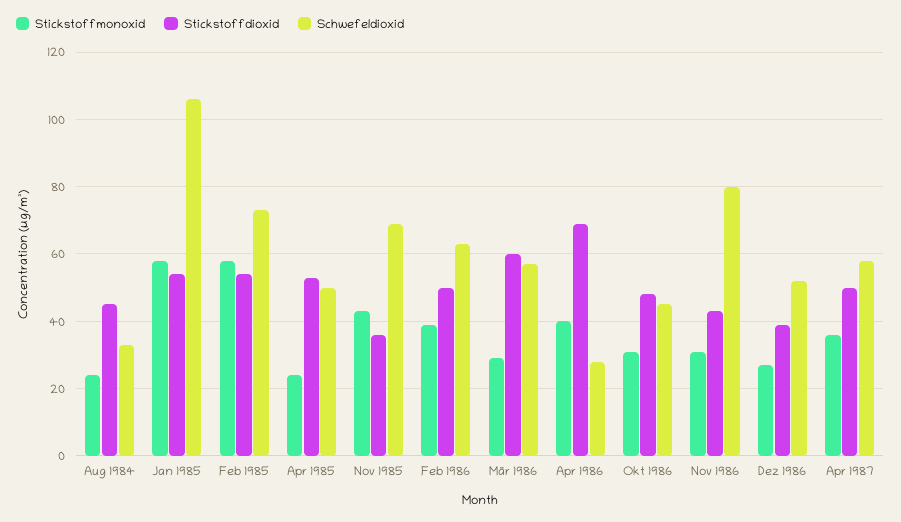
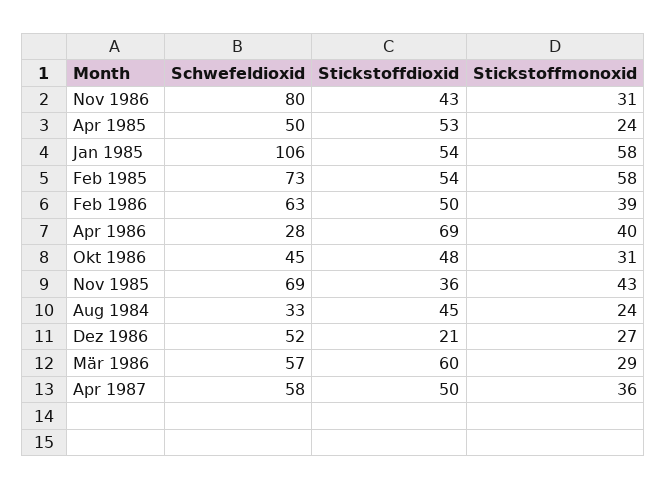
Stickstoffdioxid, Dez 1986: 40 -> 21

